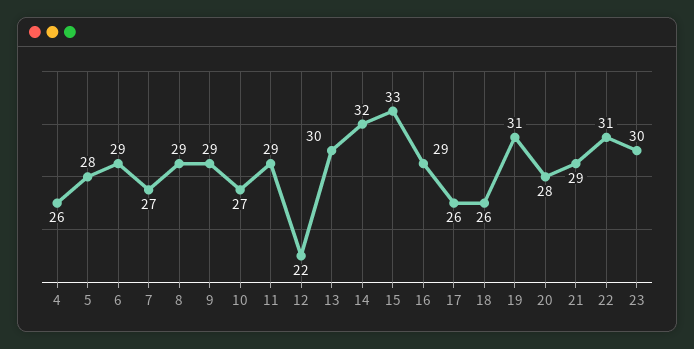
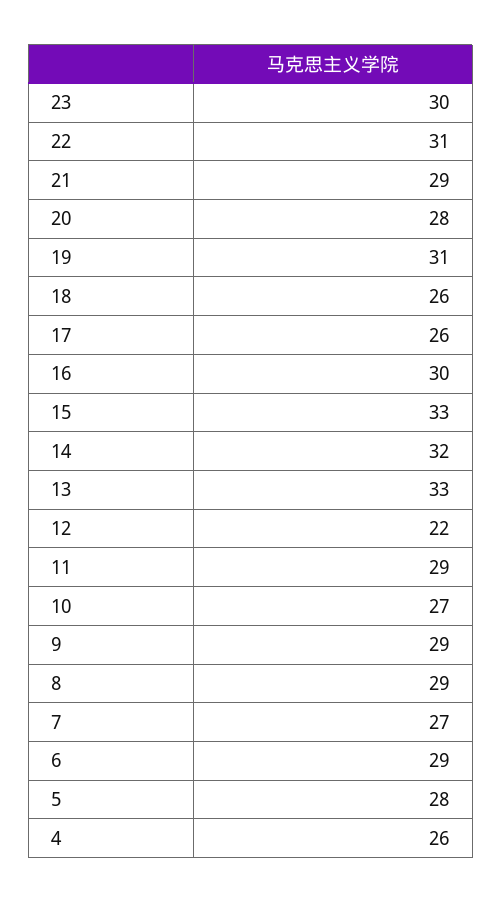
13: 30 -> 33
16: 29 -> 30

